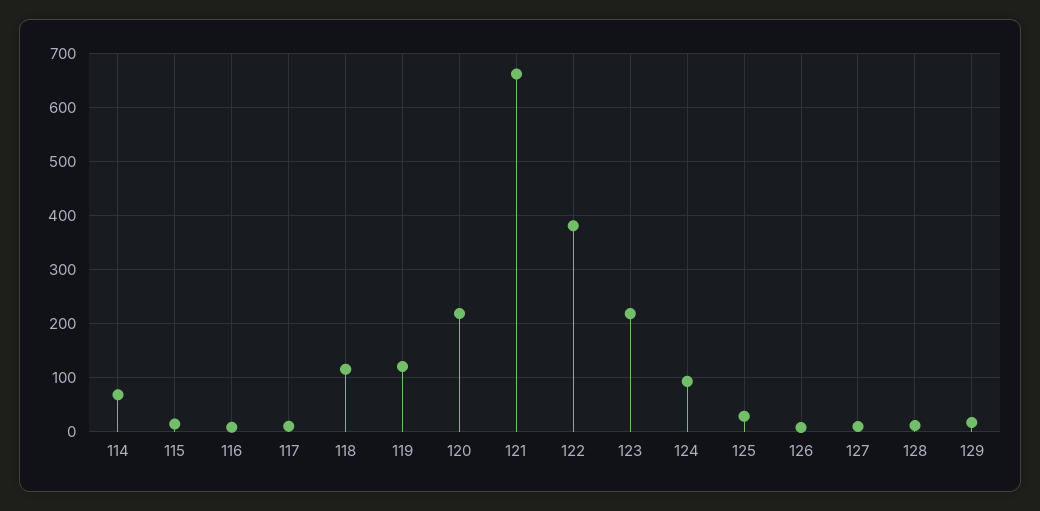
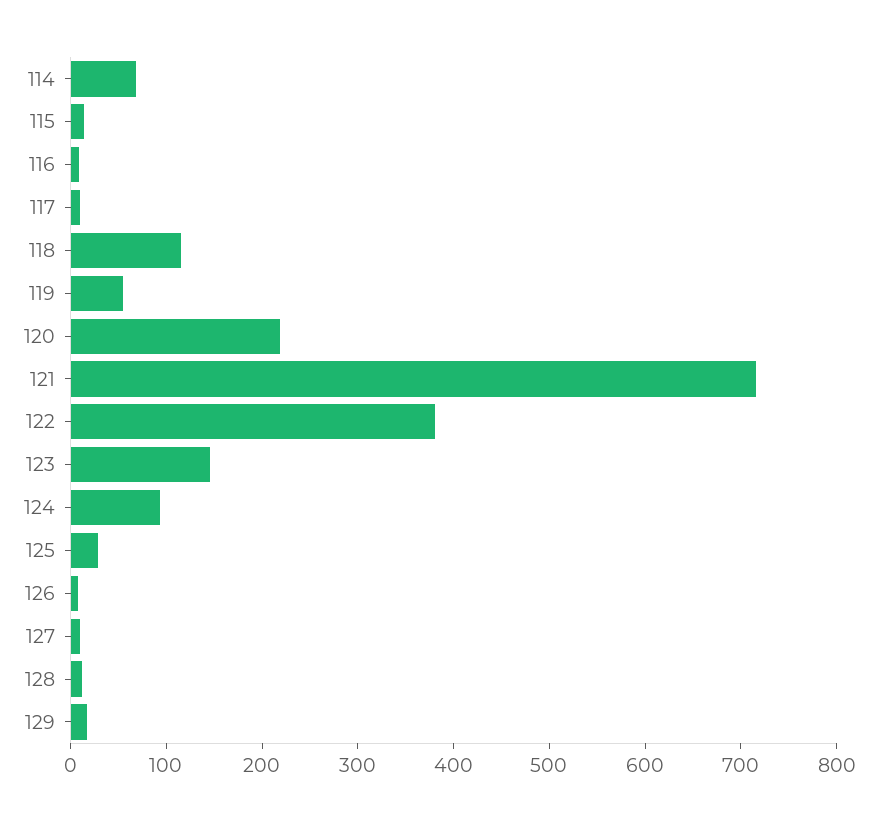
119: 120 -> 60
121: 660 -> 720
123: 220 -> 140

